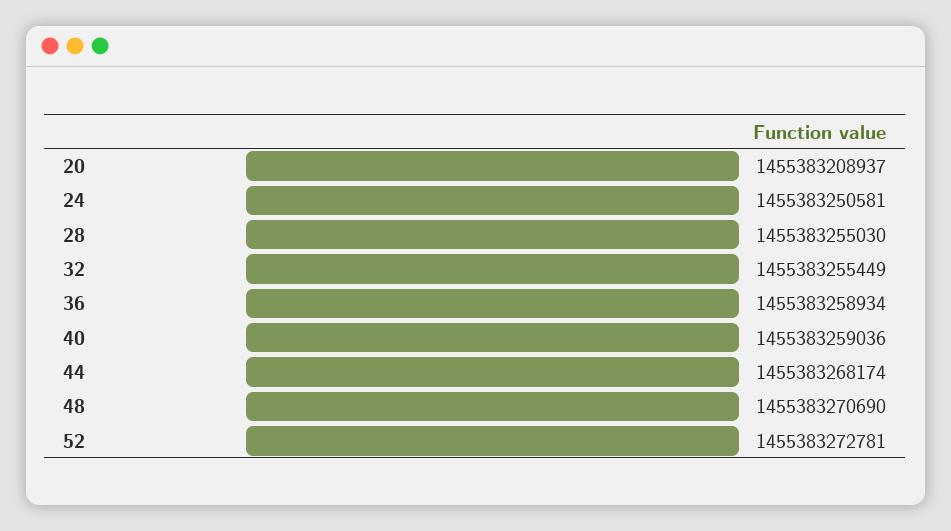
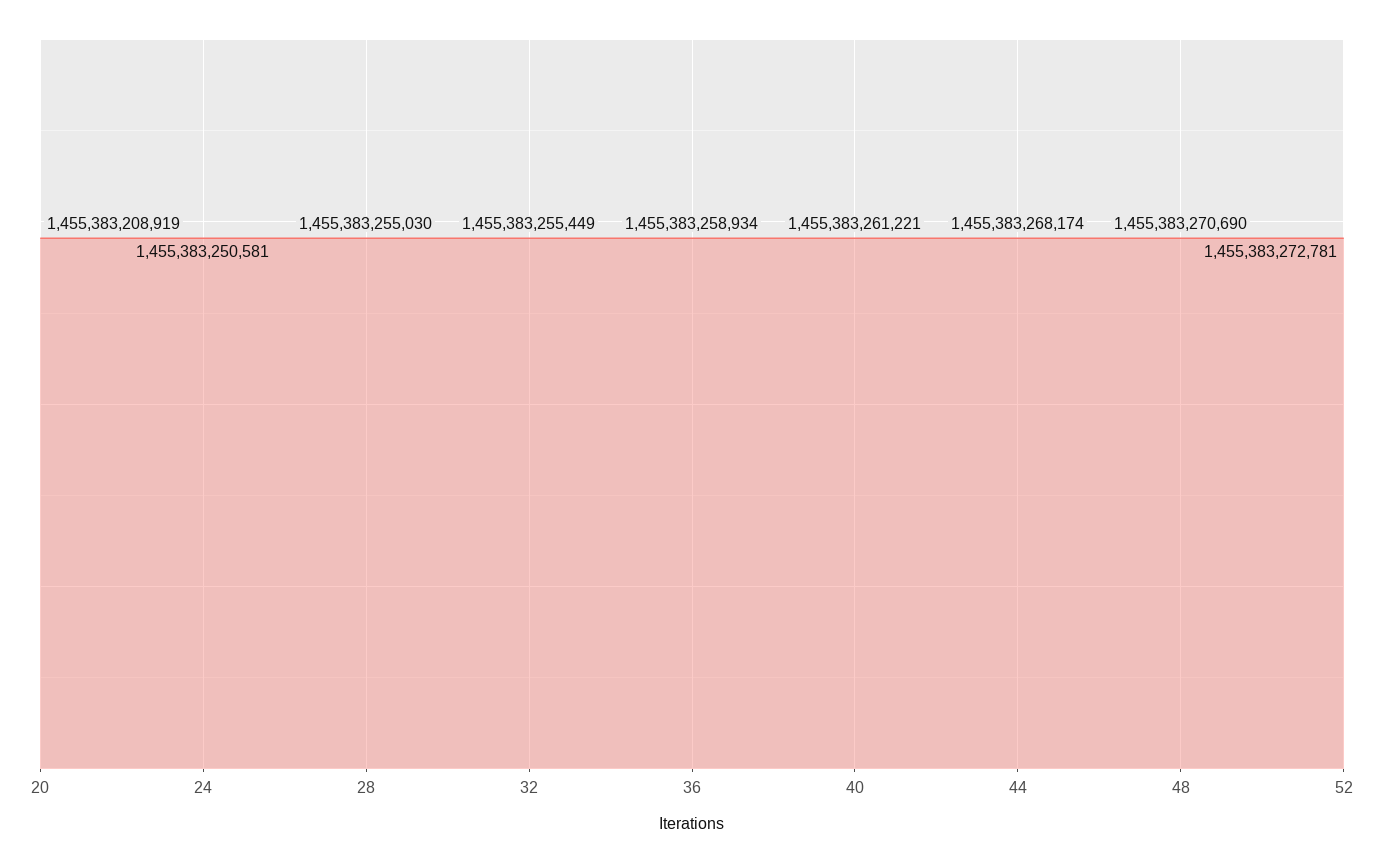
20: 1455383208937 -> 1455383208919
40: 1455383259036 -> 1455383261221

